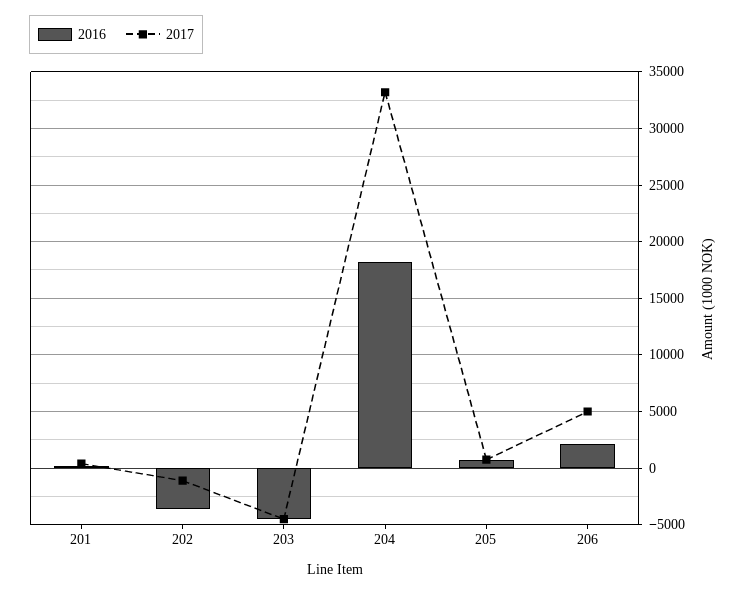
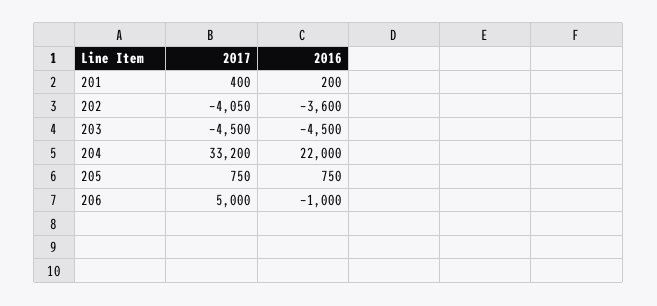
2017, 202: -1000 -> -4050
2016, 204: 18000 -> 22000
2016, 206: 2000 -> -1000

